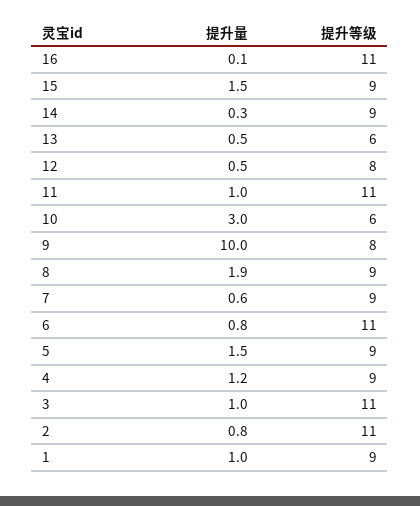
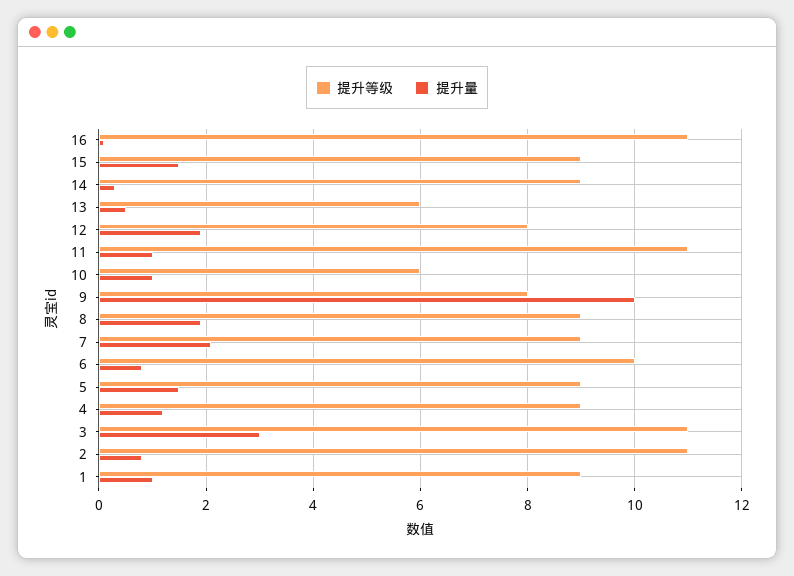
提升量, 12: 0.5 -> 2
提升量, 10: 3 -> 1
提升量, 7: 0.6 -> 2
提升等级, 6: 11 -> 10
提升量, 3: 1 -> 3

